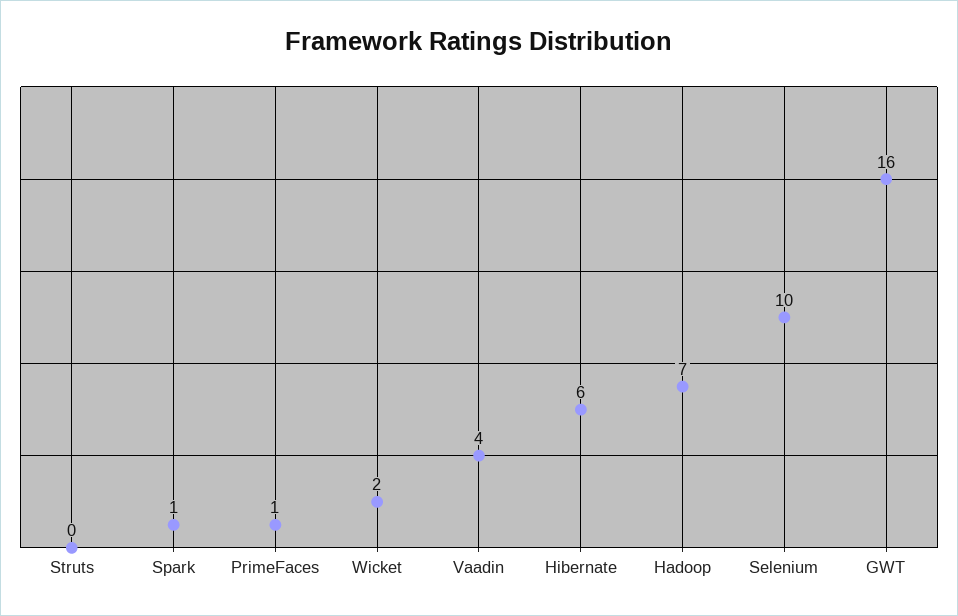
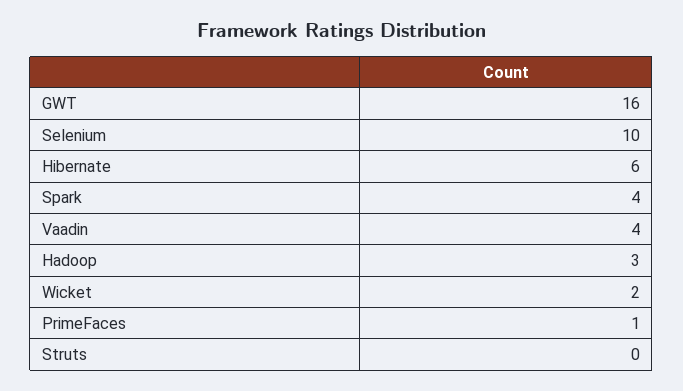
Spark: 1 -> 4
Hadoop: 7 -> 3

